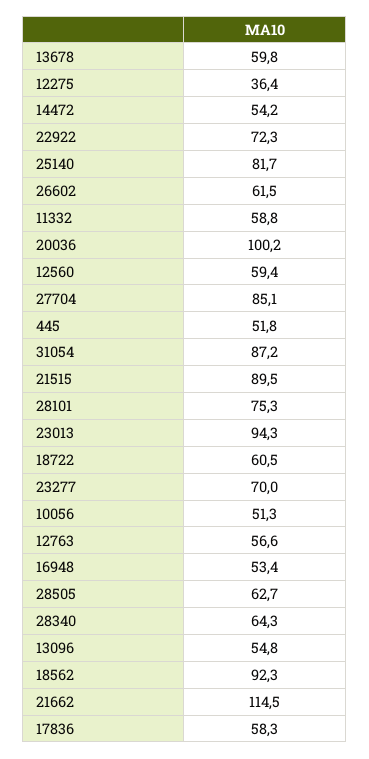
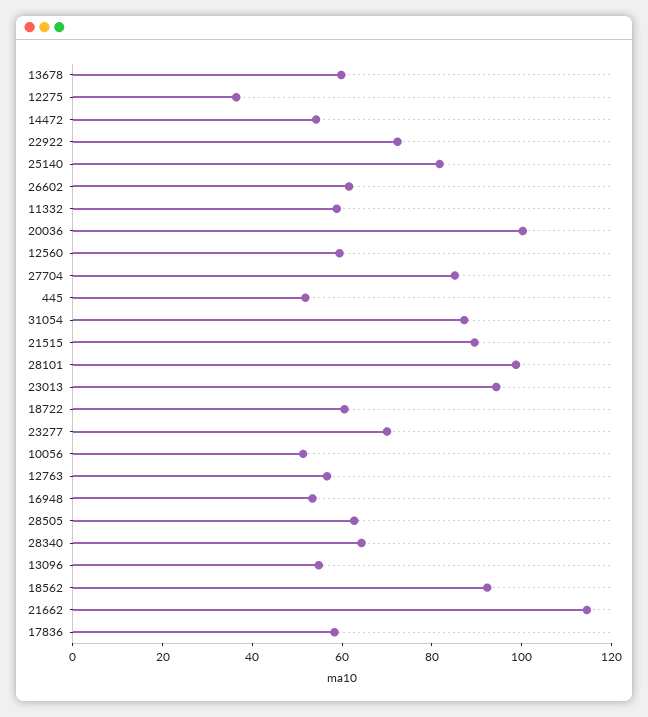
28101: 75.3 -> 100

